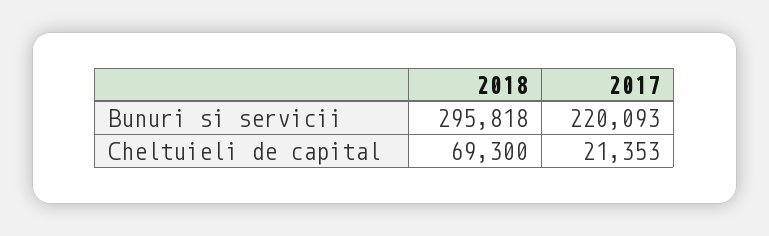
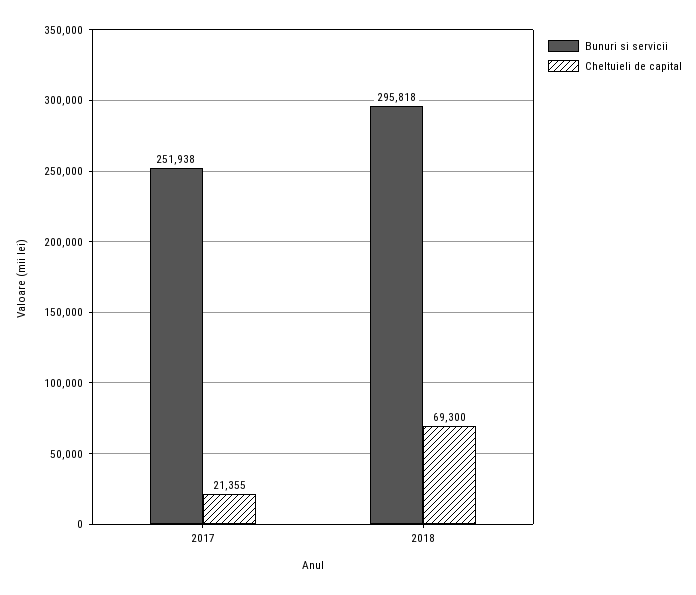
Bunuri si servicii, 2017: 220093 -> 251938
Cheltuieli de capital, 2017: 21353 -> 21355

